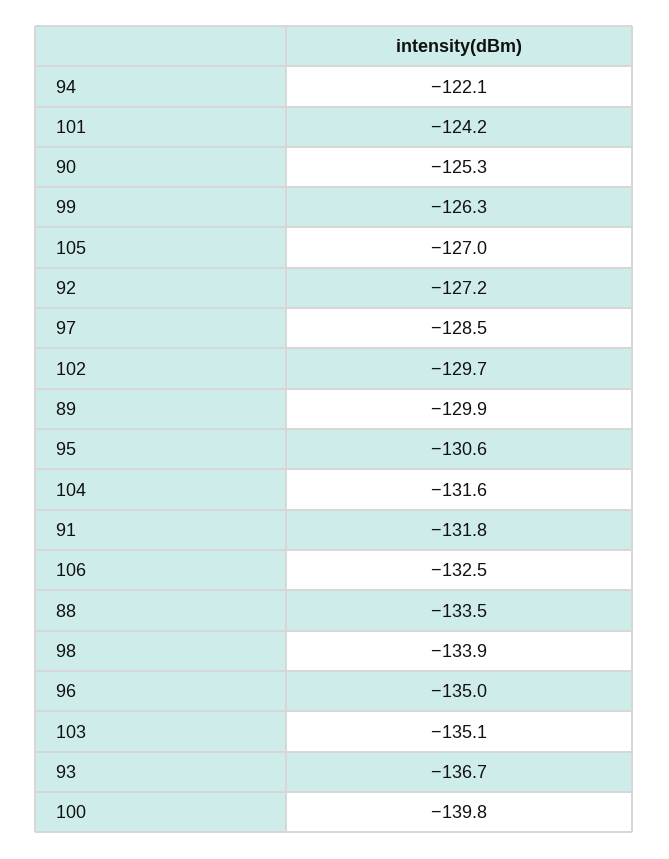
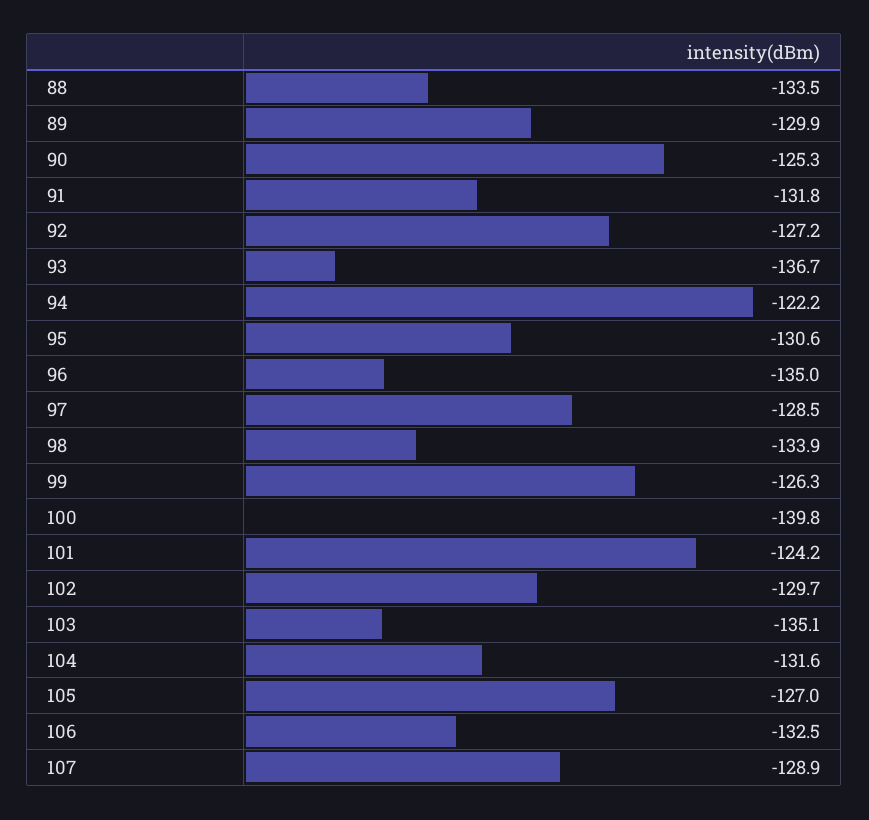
94: -122.1 -> -122.2
107: none -> -128.9

